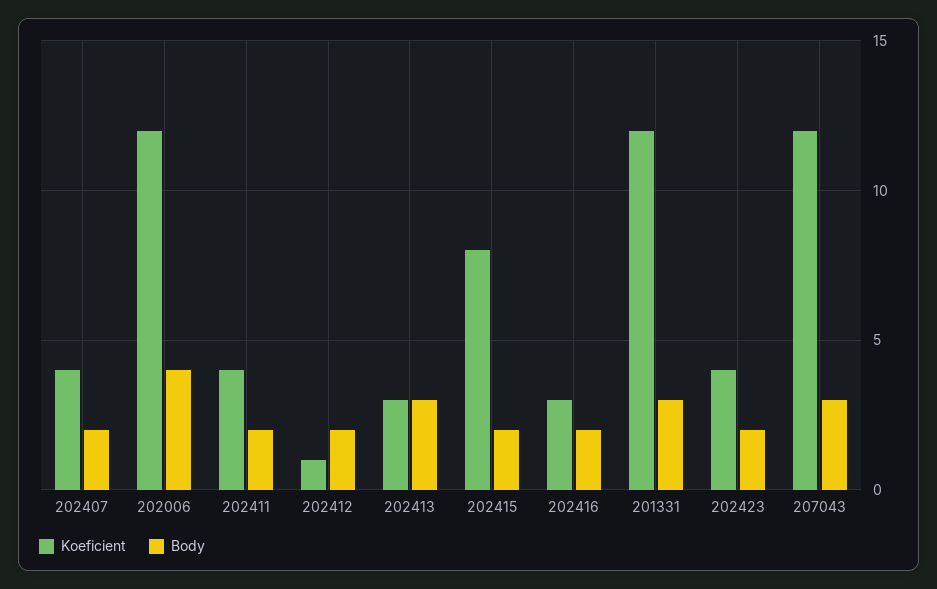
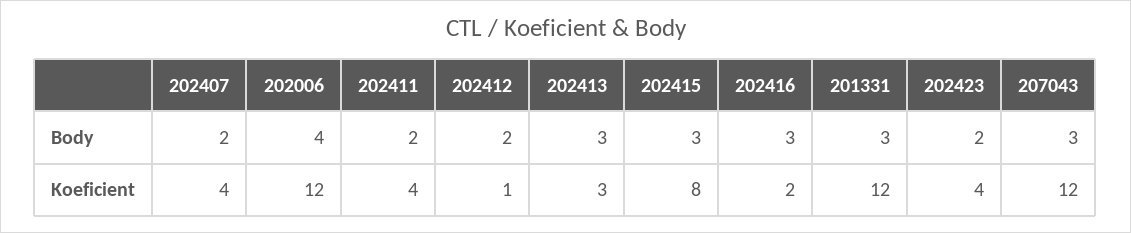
Body, 202415: 2 -> 3
Koeficient, 202416: 3 -> 2
Body, 202416: 2 -> 3

